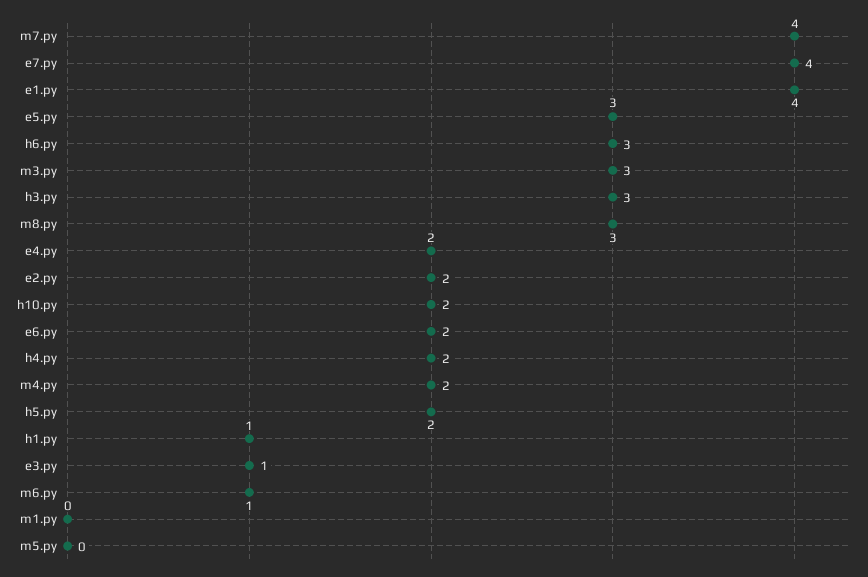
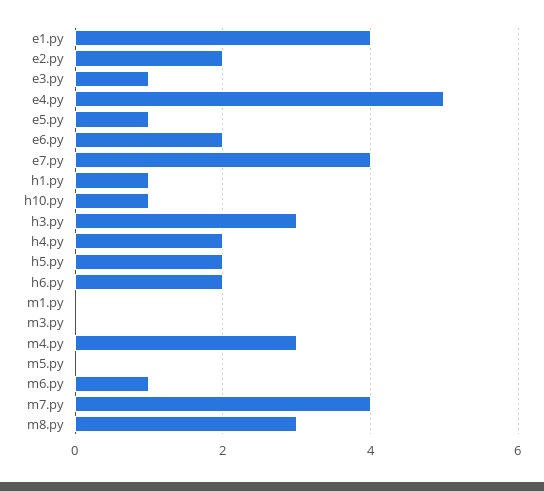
e5.py: 3 -> 1
h6.py: 3 -> 2
m3.py: 3 -> 0
e4.py: 2 -> 5
h10.py: 2 -> 1
m4.py: 2 -> 3

